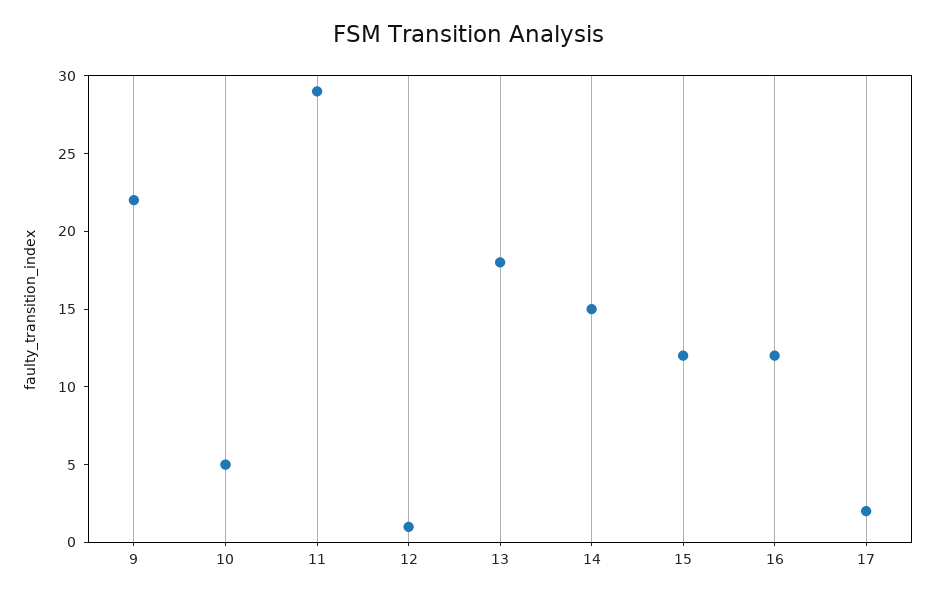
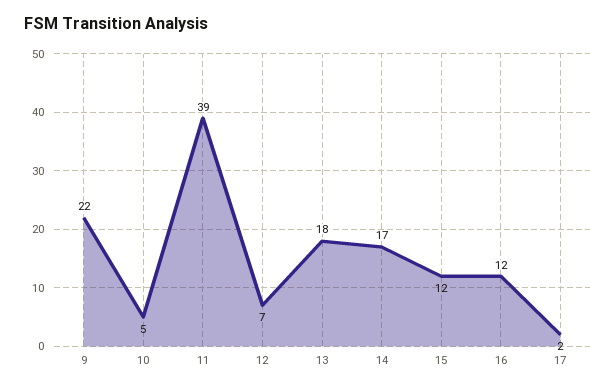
11: 29 -> 39
12: 1 -> 7
14: 15 -> 17

